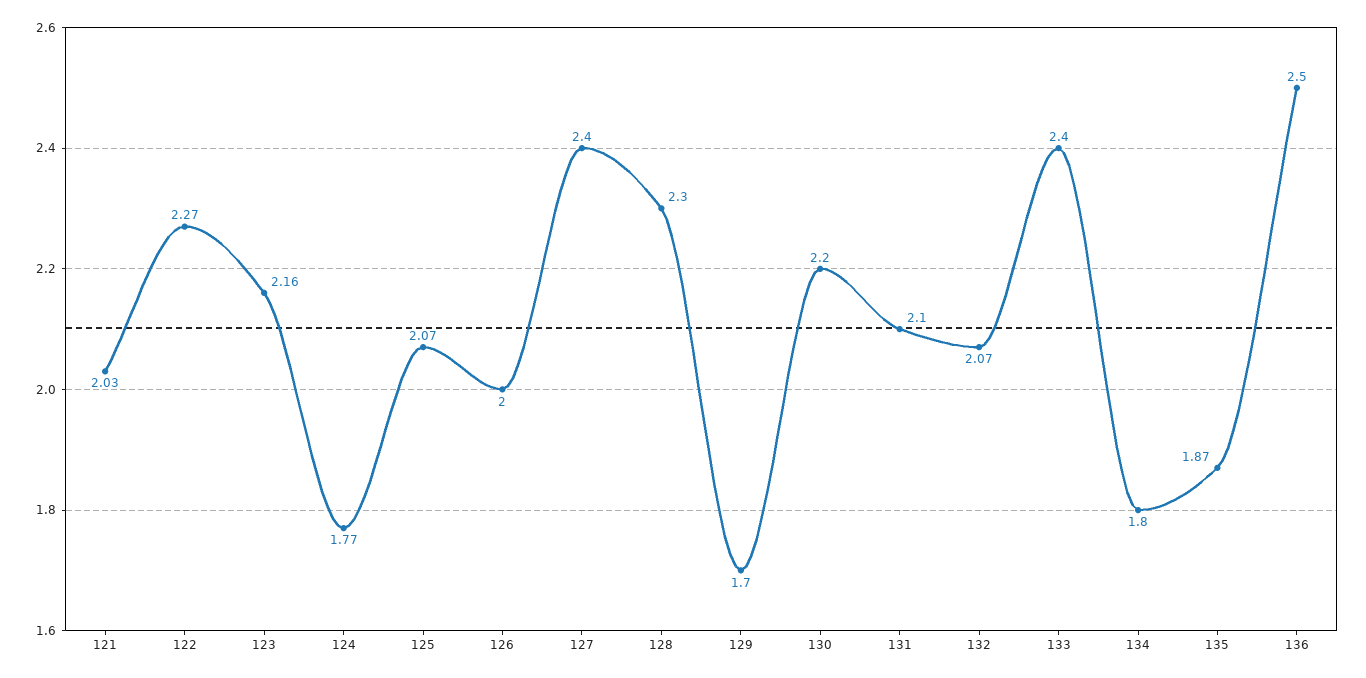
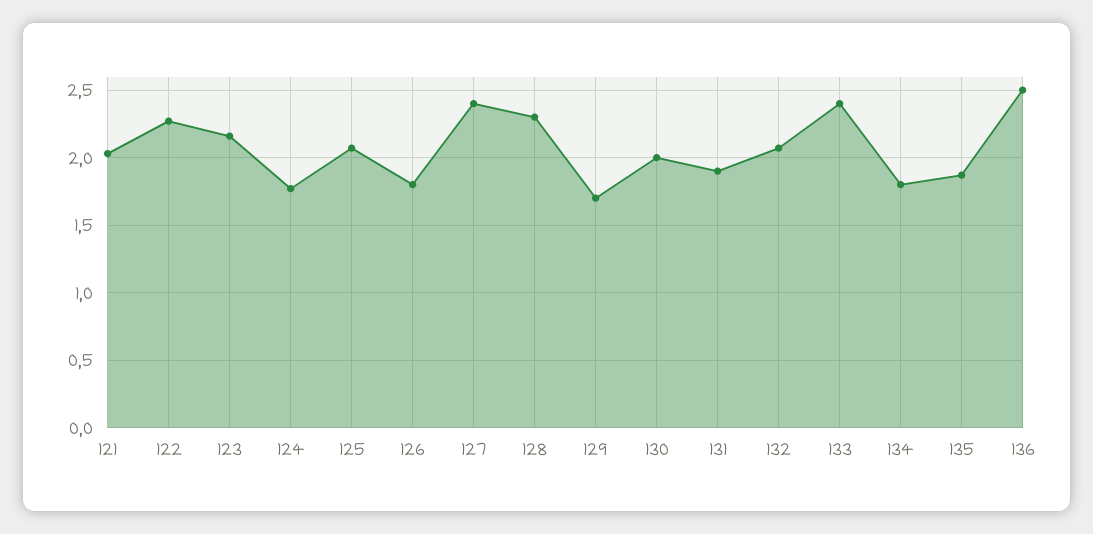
126: 2 -> 1.8
130: 2.2 -> 2
131: 2.1 -> 1.9

